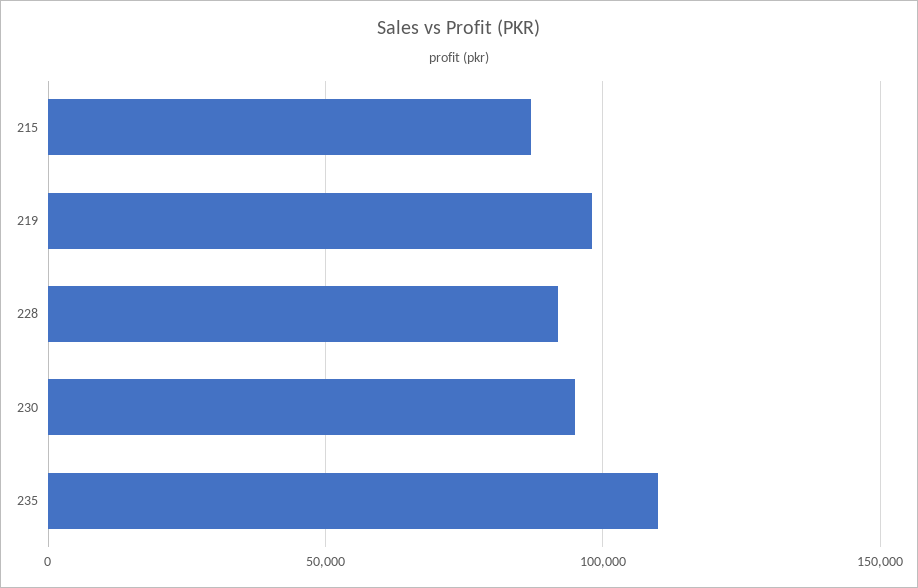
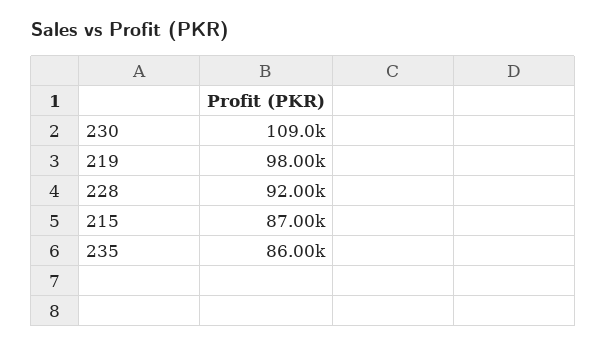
230: 95000 -> 109000
235: 110000 -> 86000

